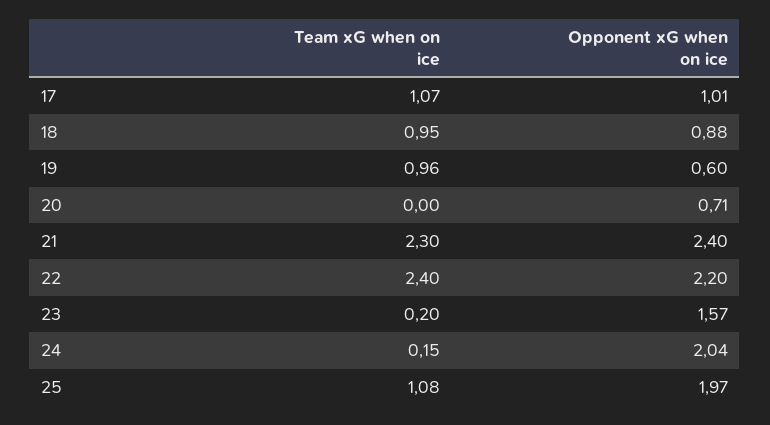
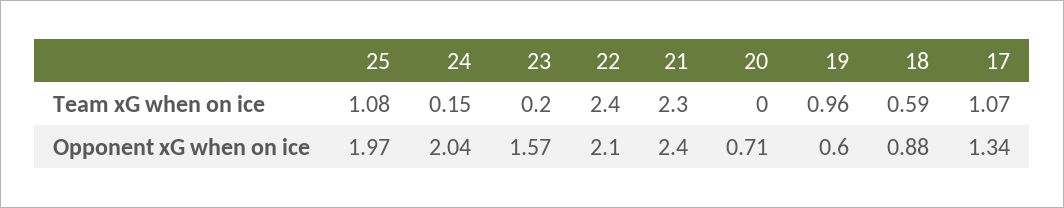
Opponent xG when on ice, 17: 1.01 -> 1.34
Team xG when on ice, 18: 0.95 -> 0.59
Opponent xG when on ice, 22: 2.2 -> 2.1

